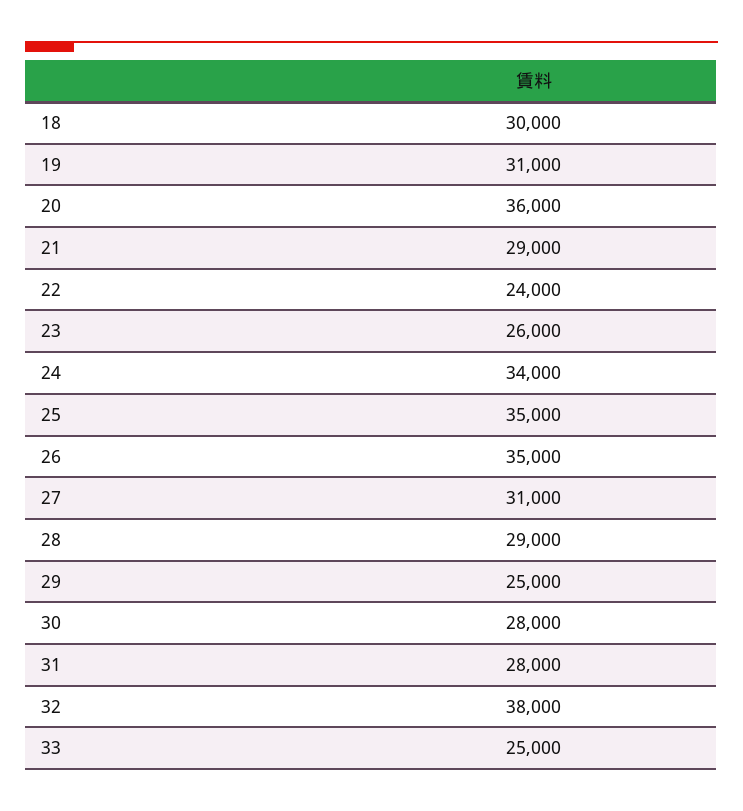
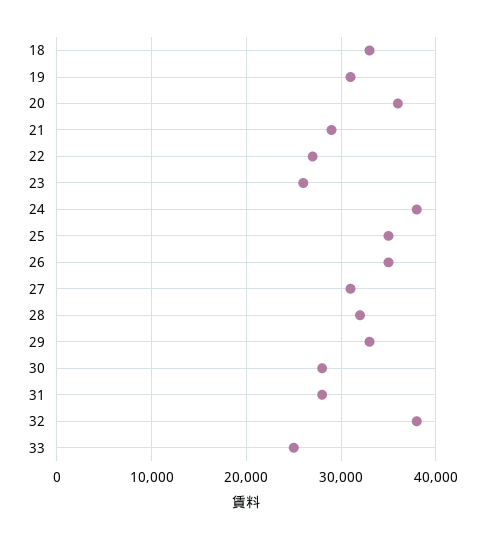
18: 30000 -> 33000
22: 24000 -> 27000
24: 34000 -> 38000
28: 29000 -> 32000
29: 25000 -> 33000

